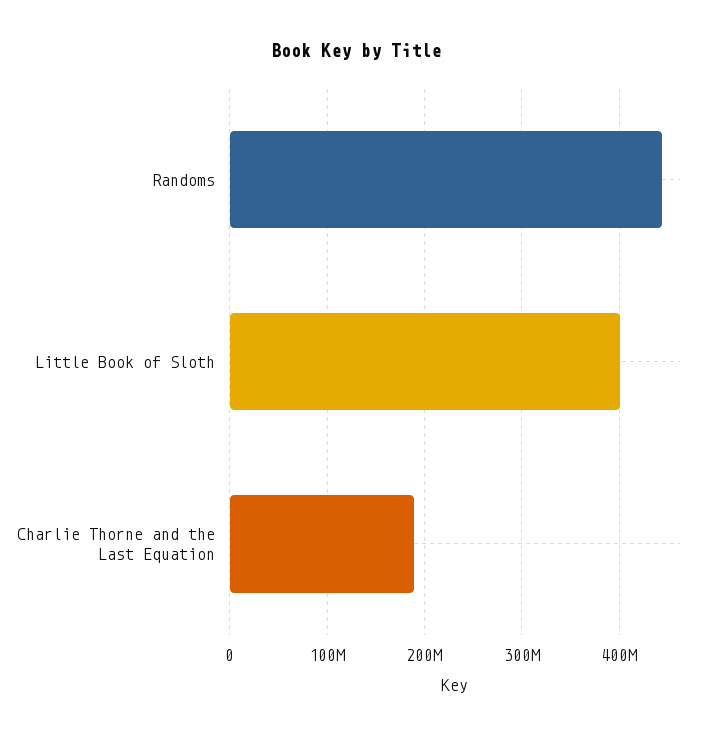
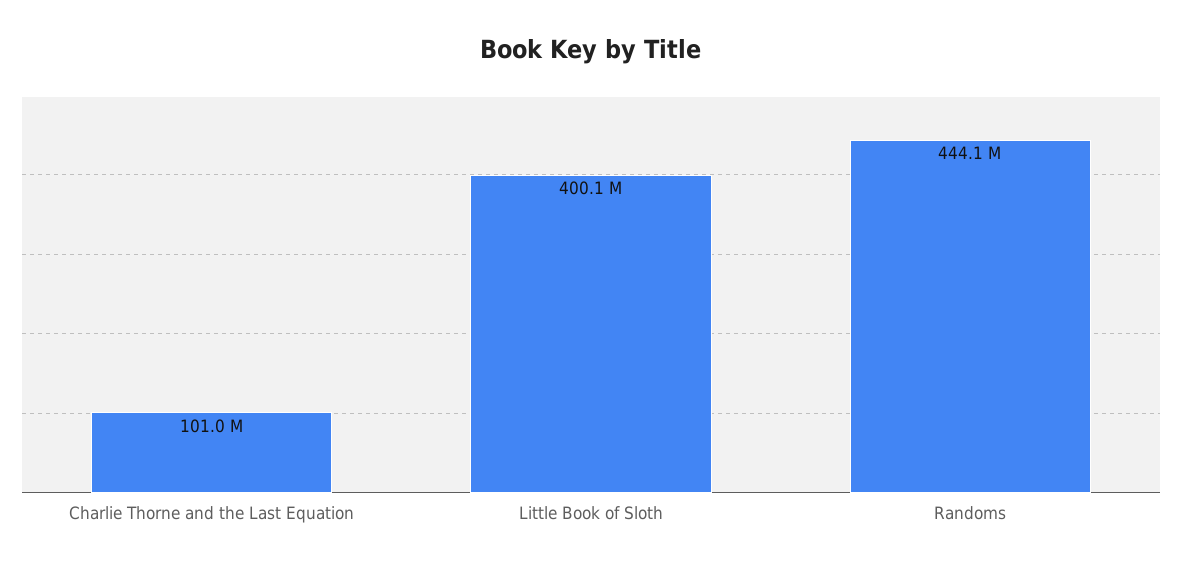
Charlie Thorne and the Last Equation: 190000000 -> 101000000

